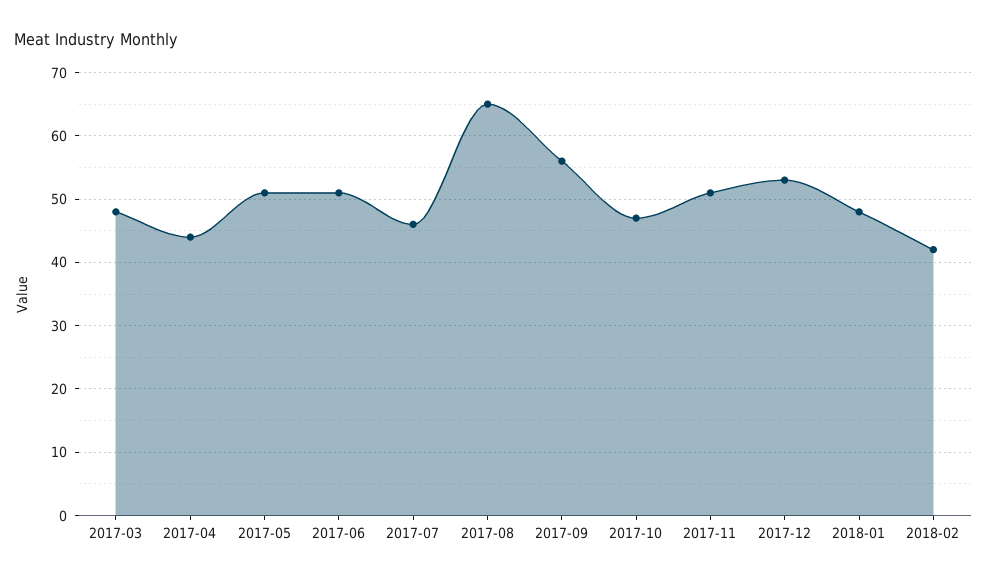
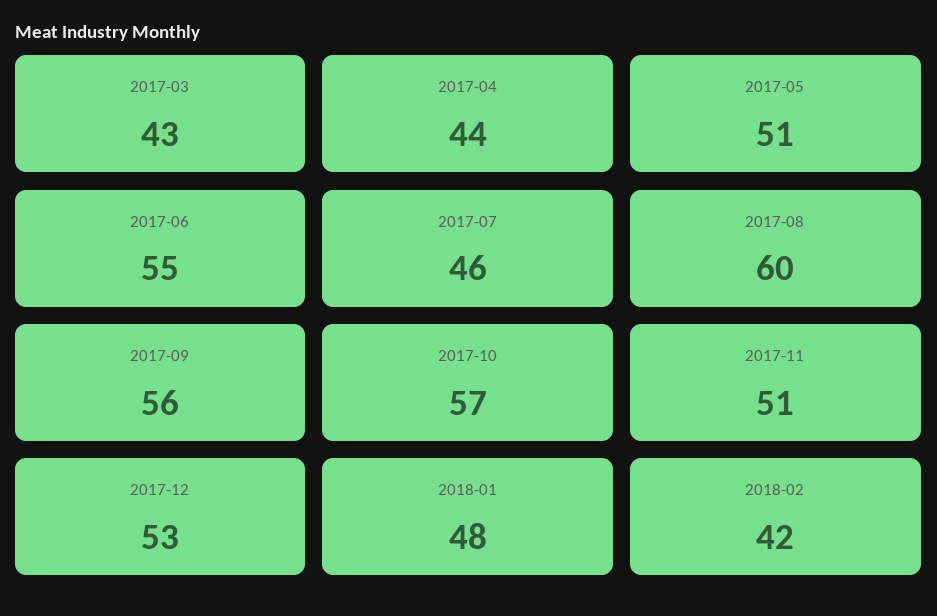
2017-03: 48 -> 43
2017-06: 51 -> 55
2017-08: 65 -> 60
2017-10: 47 -> 57

